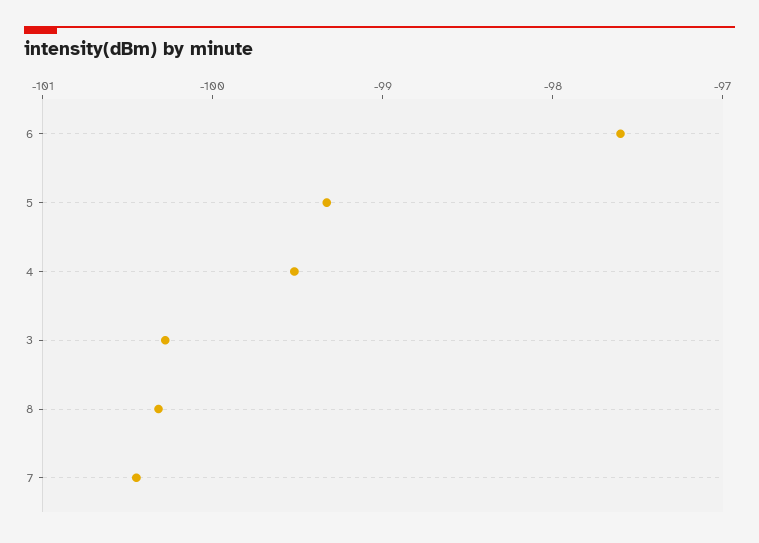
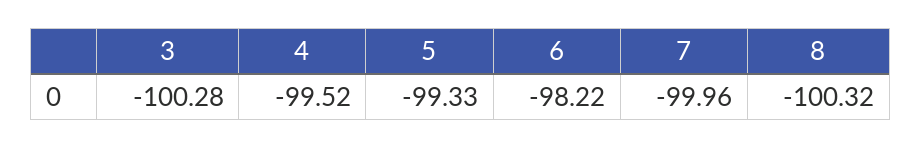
6: -97.6 -> -98.22
7: -100.4 -> -99.96

